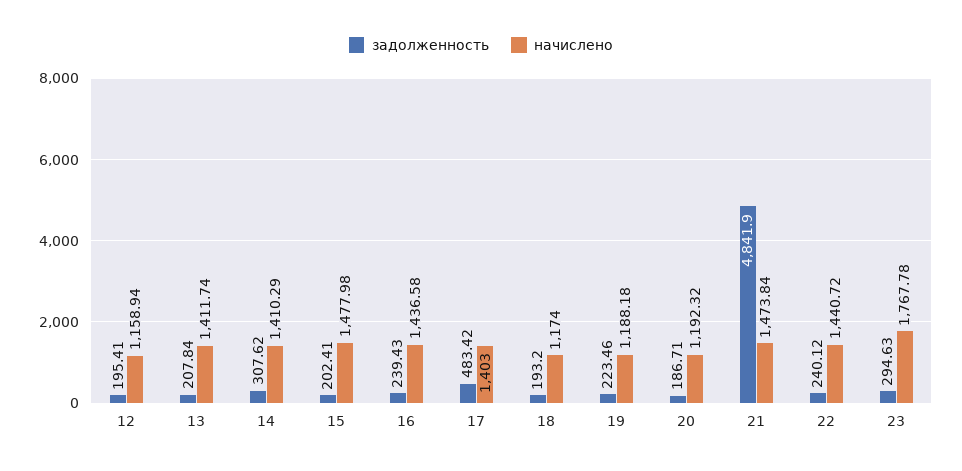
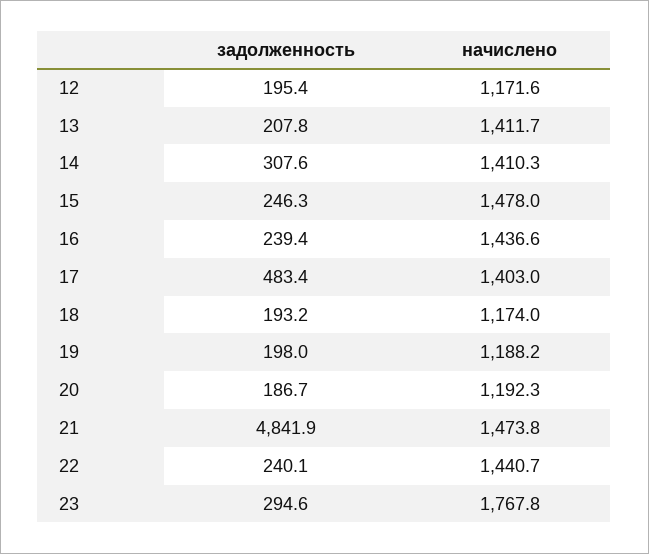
начислено, 12: 1158.94 -> 1171.6
задолженность, 15: 202.41 -> 246.3
задолженность, 19: 223.46 -> 198

